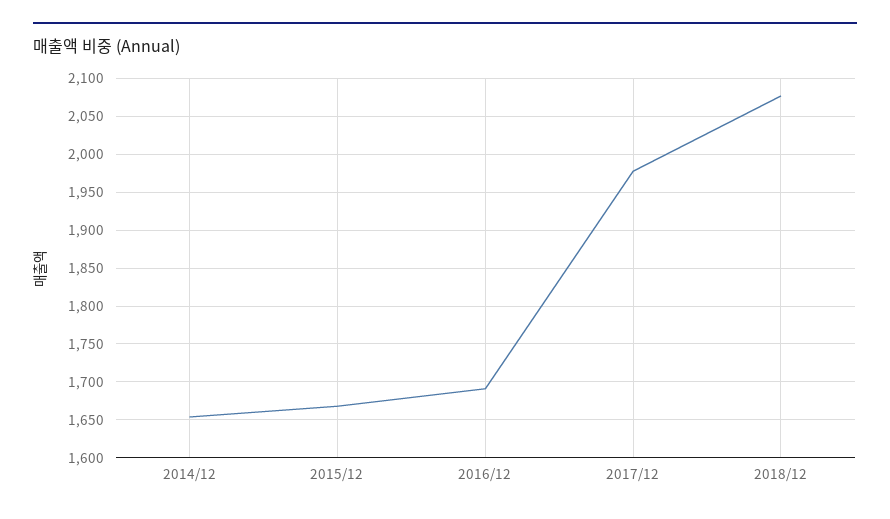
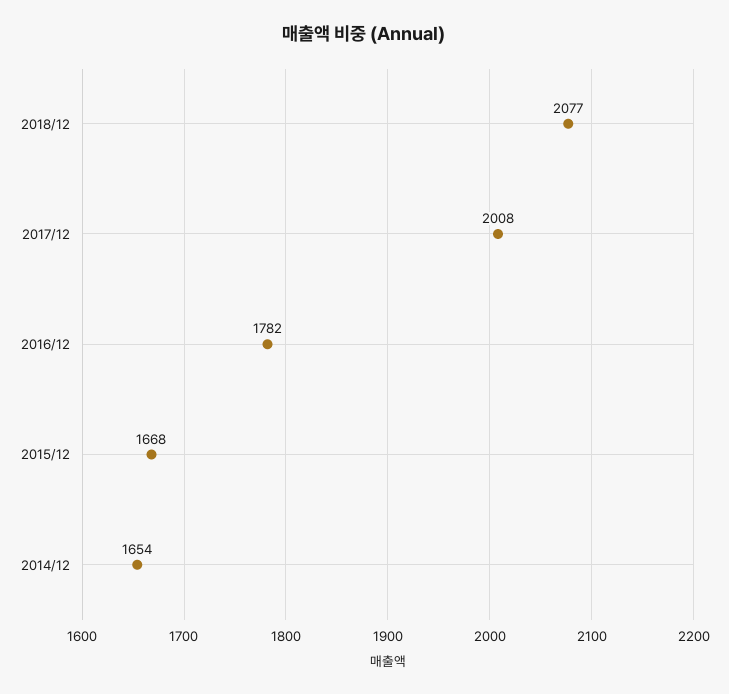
2016/12: 1690 -> 1782
2017/12: 1980 -> 2008

